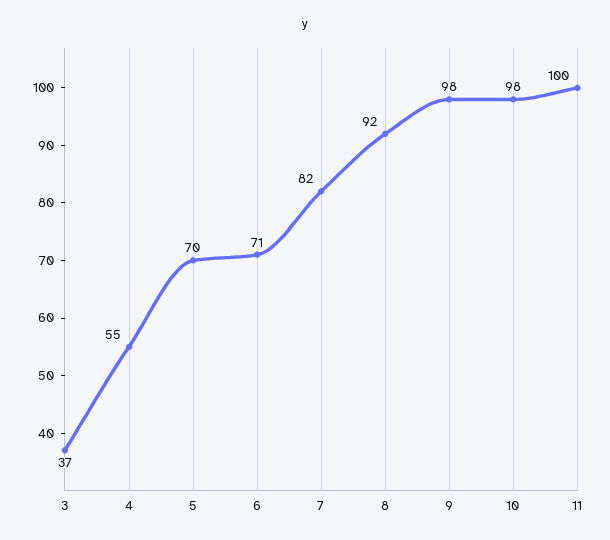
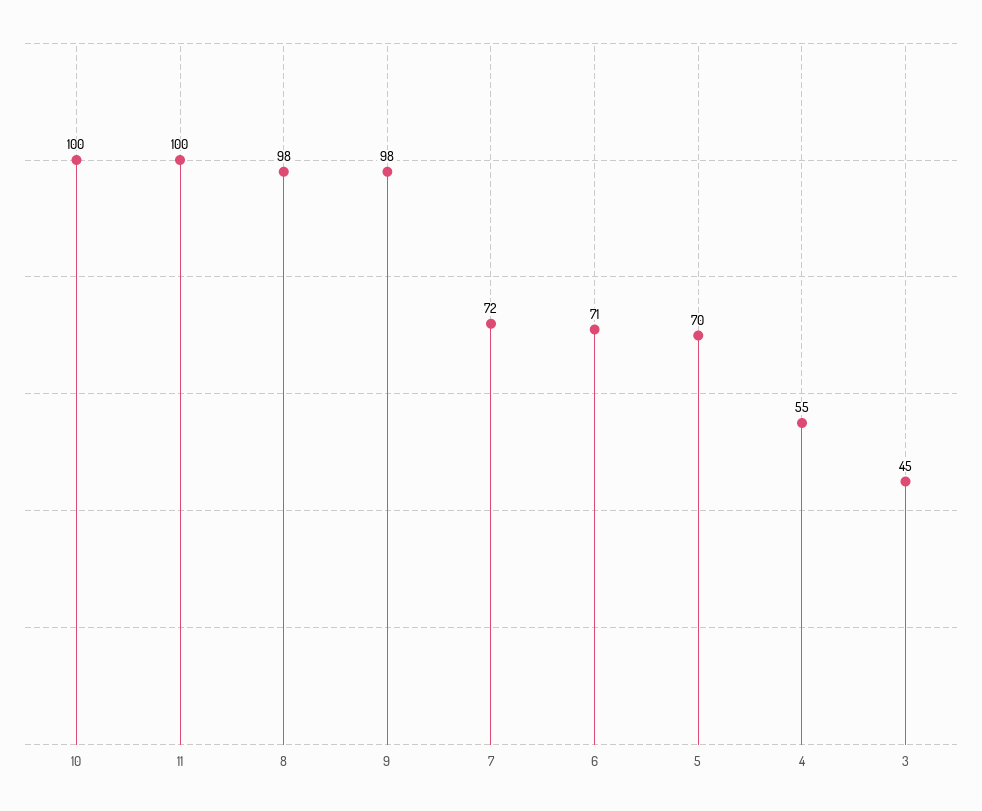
3: 37 -> 45
7: 82 -> 72
8: 92 -> 98
10: 98 -> 100

